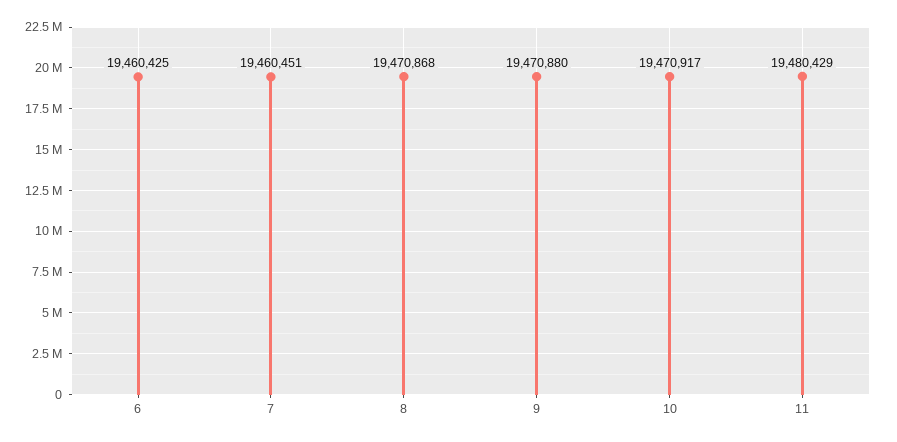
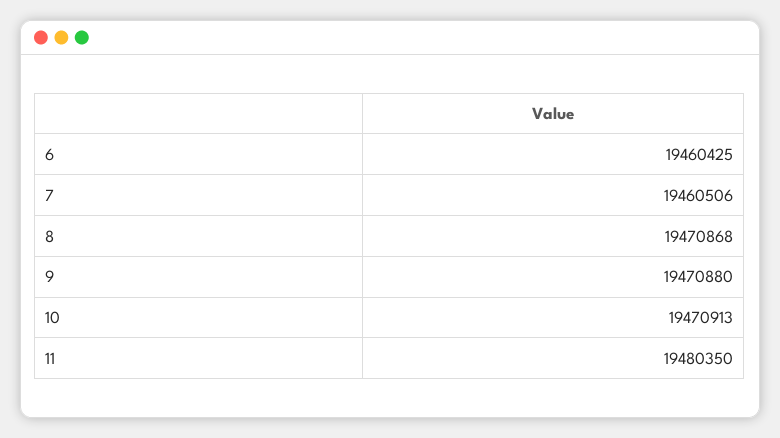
7: 19460451 -> 19460506
10: 19470917 -> 19470913
11: 19480429 -> 19480350

